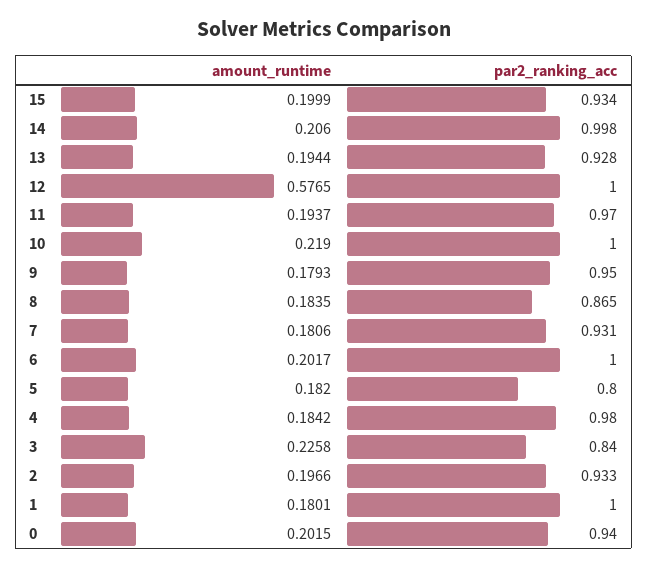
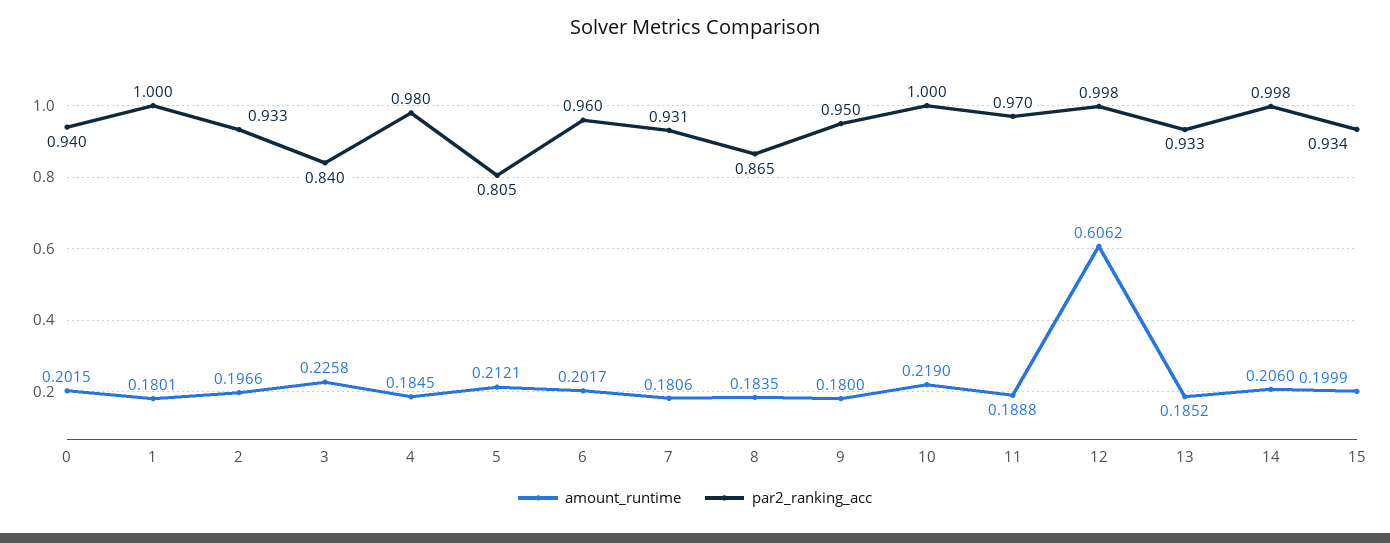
amount_runtime, 13: 0.1944 -> 0.1852
par2_ranking_acc, 13: 0.928 -> 0.933
amount_runtime, 12: 0.5765 -> 0.6062
par2_ranking_acc, 12: 1 -> 0.998
amount_runtime, 11: 0.1937 -> 0.1888
amount_runtime, 9: 0.1793 -> 0.18
par2_ranking_acc, 6: 1 -> 0.96
amount_runtime, 5: 0.182 -> 0.2121
par2_ranking_acc, 5: 0.8 -> 0.805
amount_runtime, 4: 0.1842 -> 0.1845

